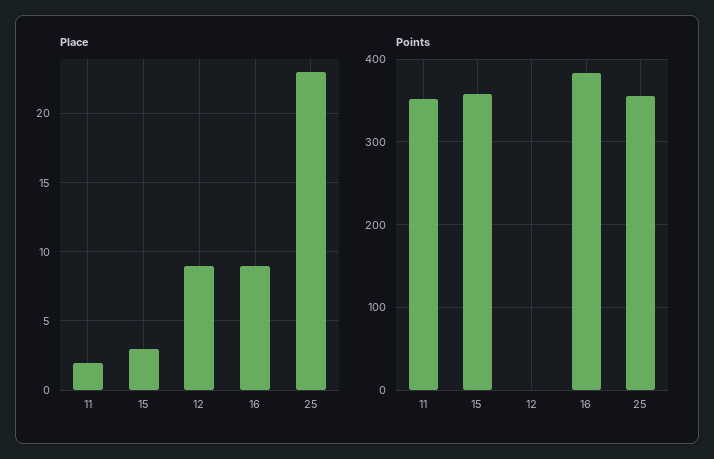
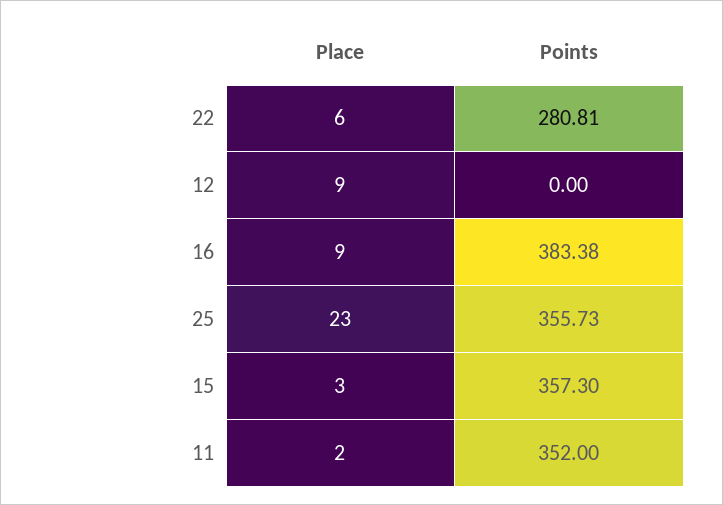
Place, 22: none -> 6
Points, 22: none -> 280.81

